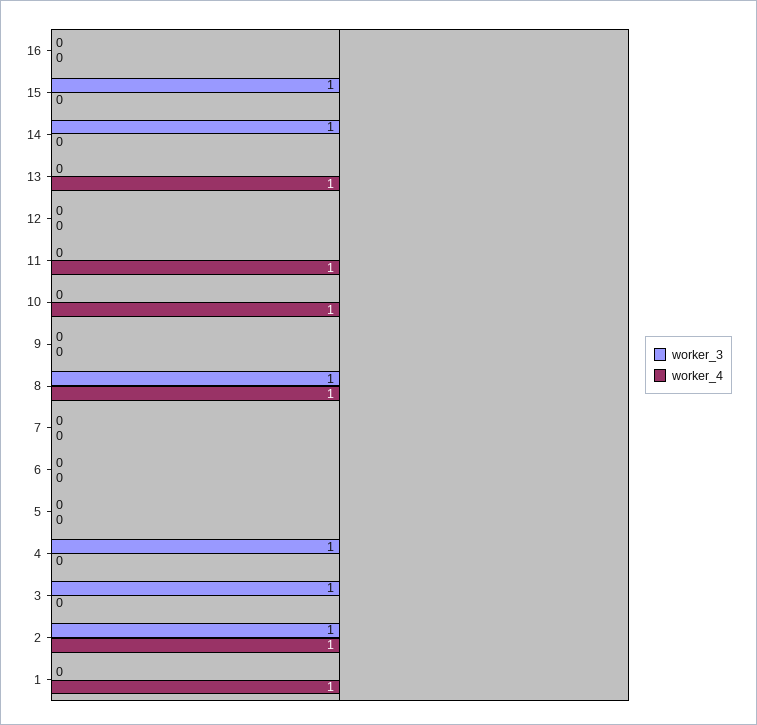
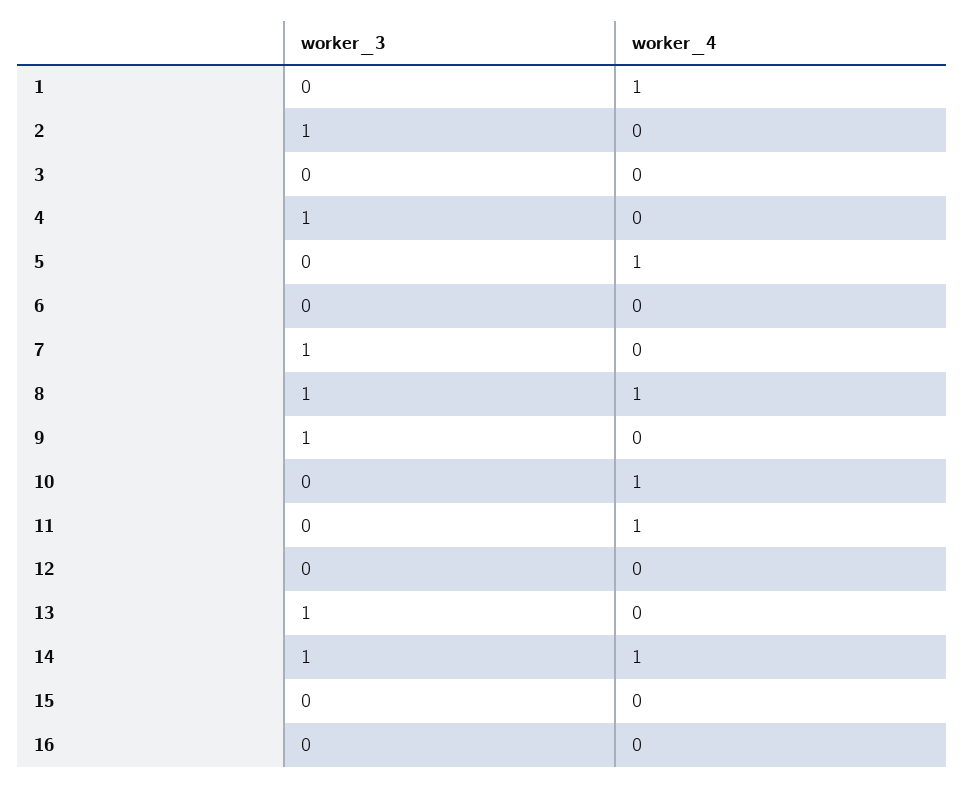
worker_3, 15: 1 -> 0
worker_4, 14: 0 -> 1
worker_3, 13: 0 -> 1
worker_4, 13: 1 -> 0
worker_3, 9: 0 -> 1
worker_3, 7: 0 -> 1
worker_4, 5: 0 -> 1
worker_3, 3: 1 -> 0
worker_4, 2: 1 -> 0

